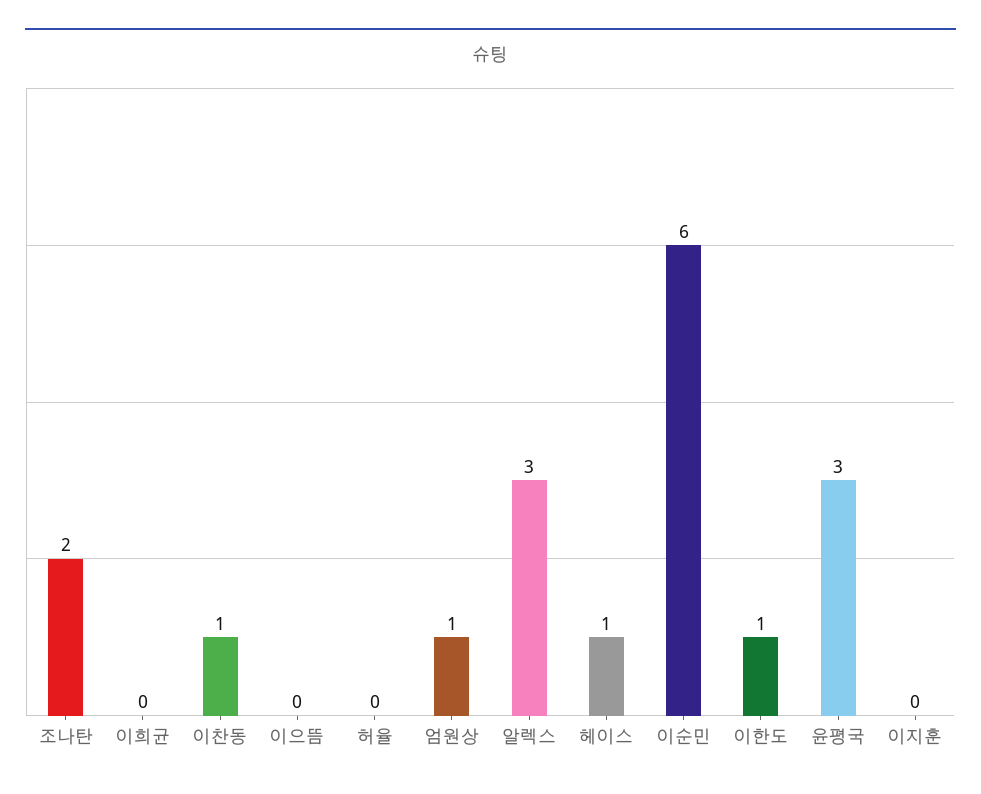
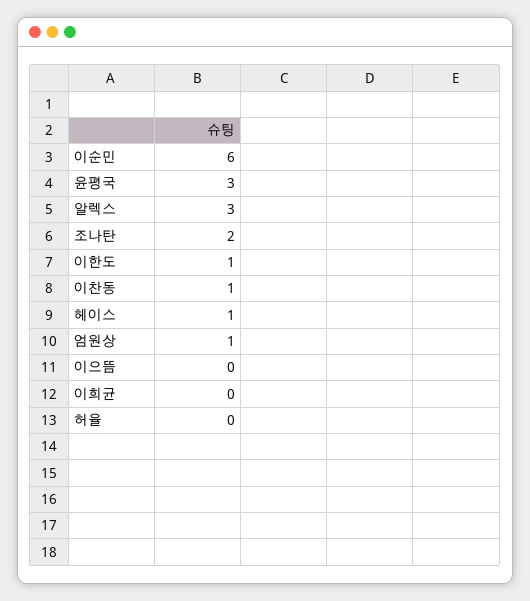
이지훈: 0 -> none

